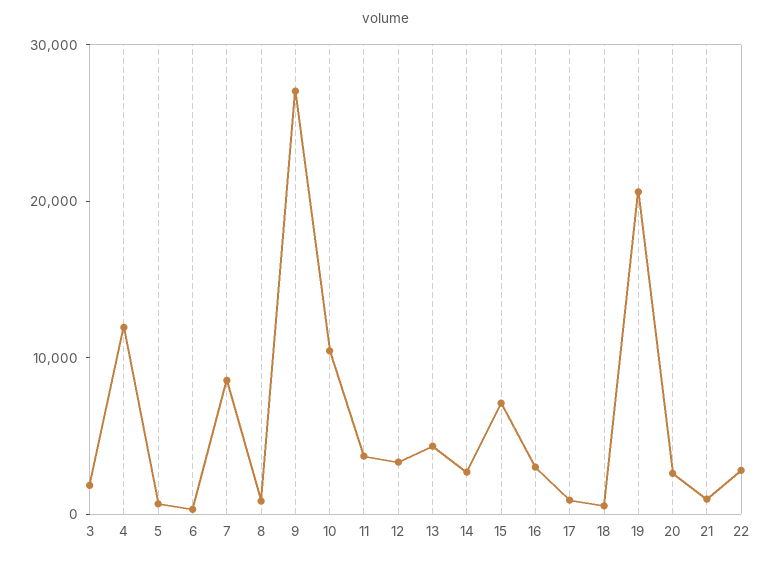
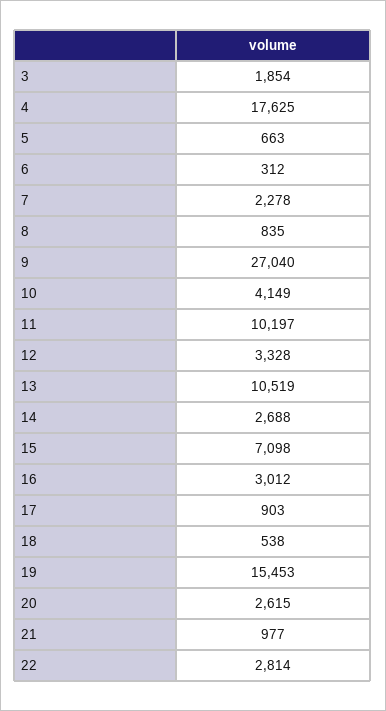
4: 12000 -> 17625
7: 8000 -> 2278
10: 10000 -> 4149
11: 4000 -> 10197
13: 4000 -> 10519
19: 20000 -> 15453

